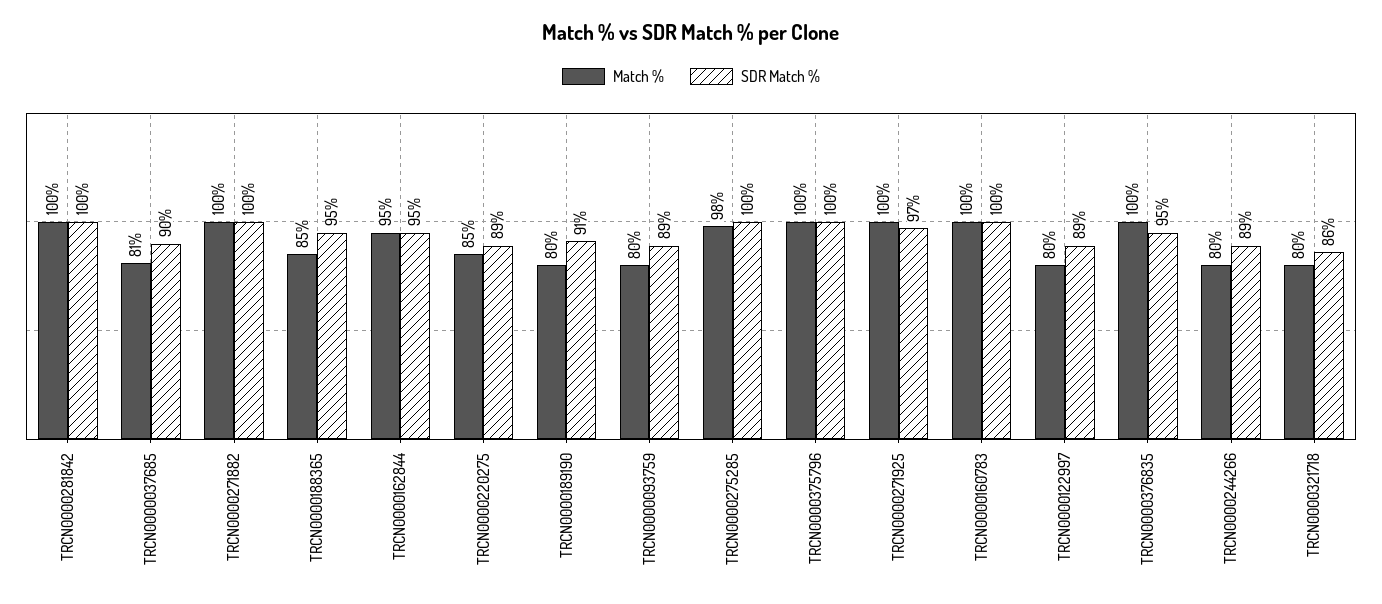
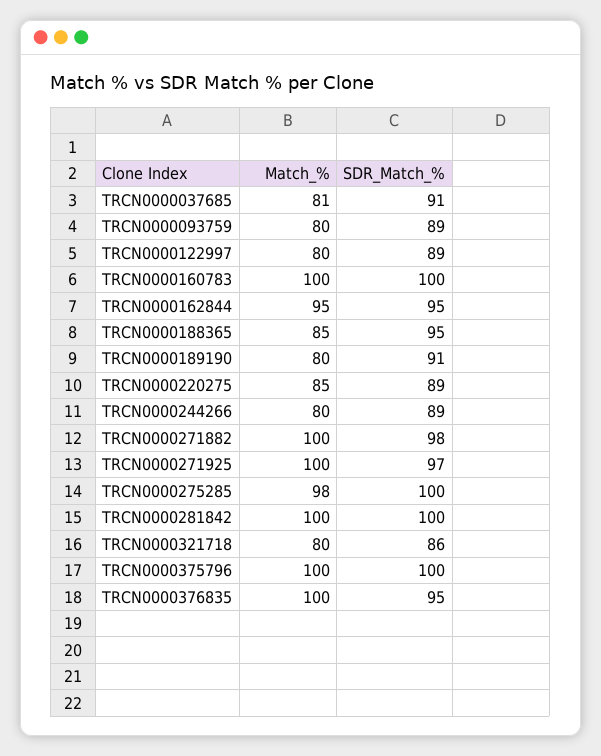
SDR Match %, TRCN0000037685: 90 -> 91
SDR Match %, TRCN0000271882: 100 -> 98

